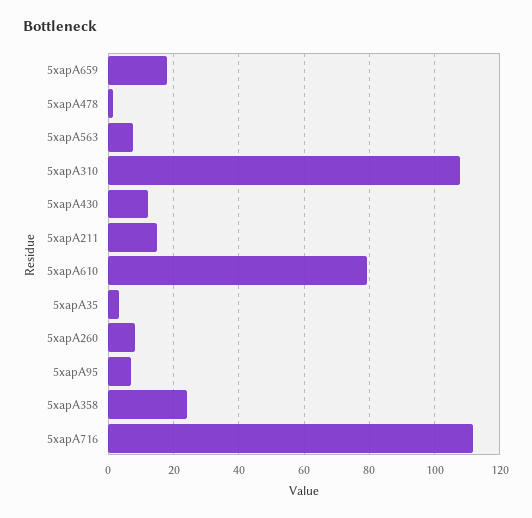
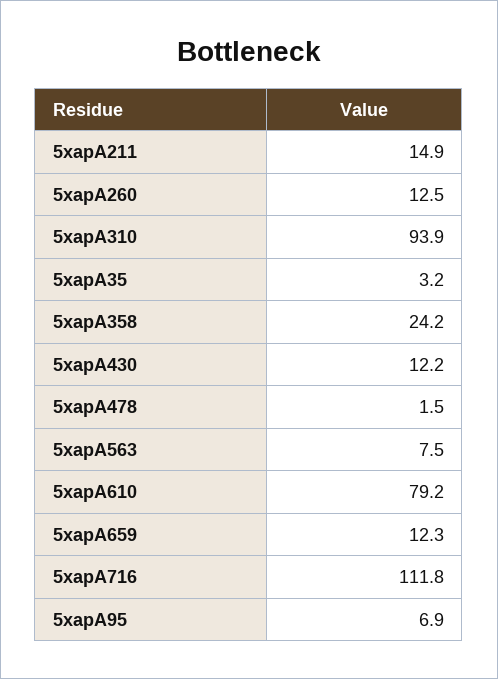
5xapA659: 18 -> 12.3
5xapA310: 108 -> 93.9
5xapA260: 8 -> 12.5

